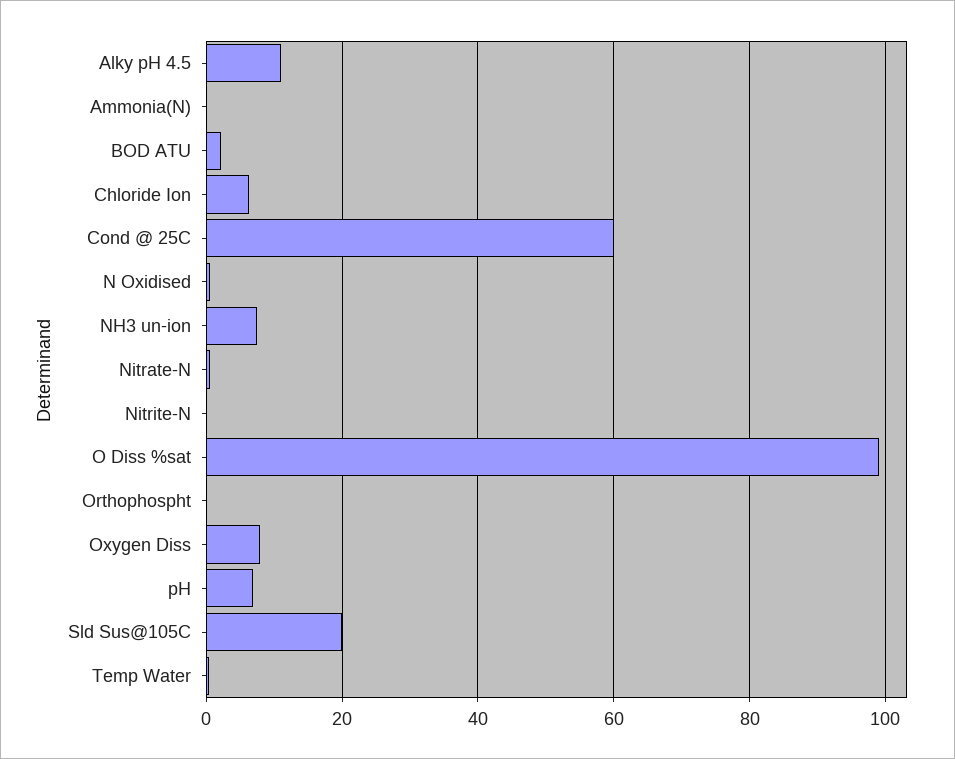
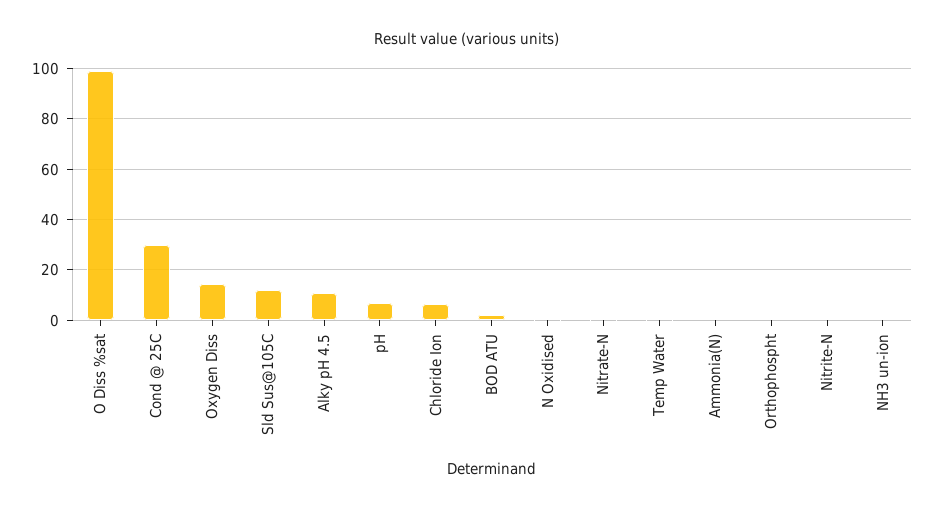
Cond @ 25C: 60 -> 30
NH3 un-ion: 8 -> 0
Oxygen Diss: 8 -> 15
Sld Sus@105C: 20 -> 12.5

